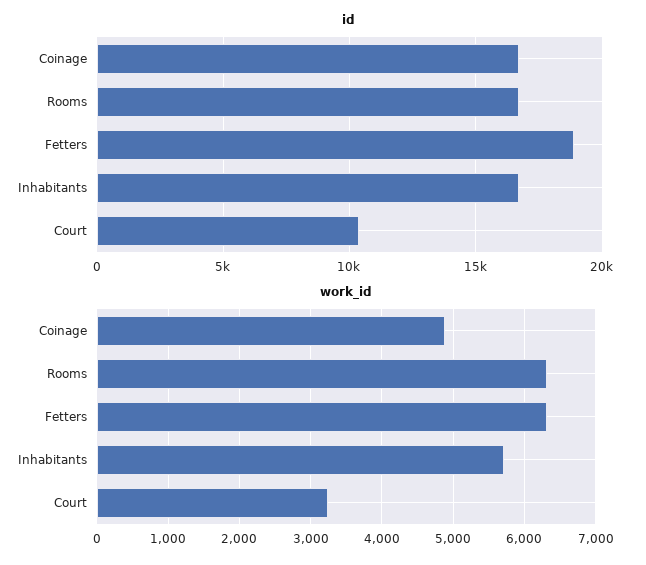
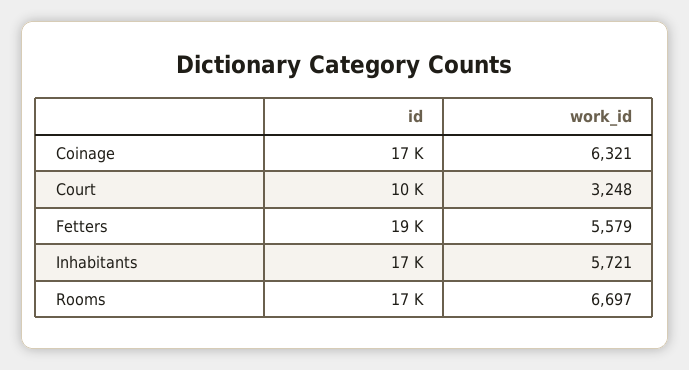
work_id, Coinage: 4900 -> 6321
work_id, Rooms: 6300 -> 6697
work_id, Fetters: 6300 -> 5579

